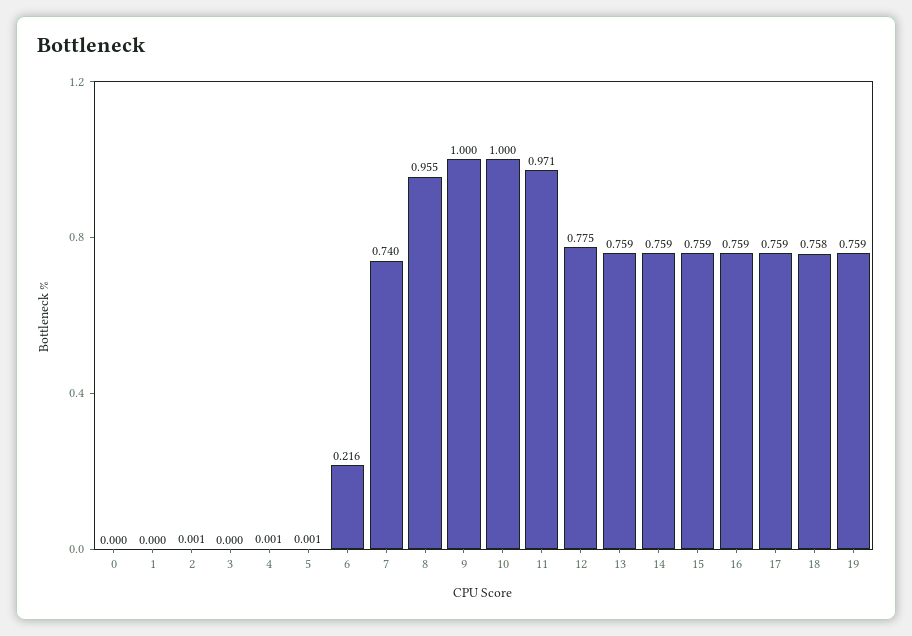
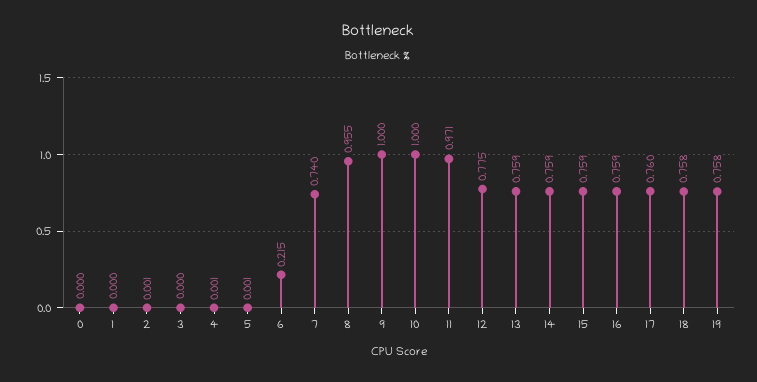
6: 0.216 -> 0.215
17: 0.759 -> 0.76
19: 0.759 -> 0.758

